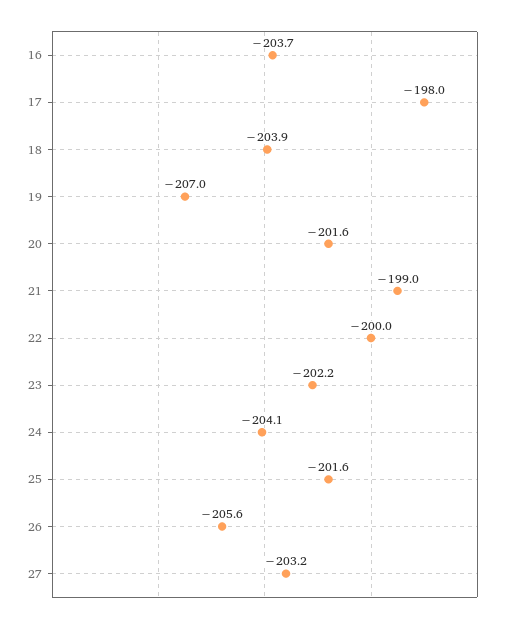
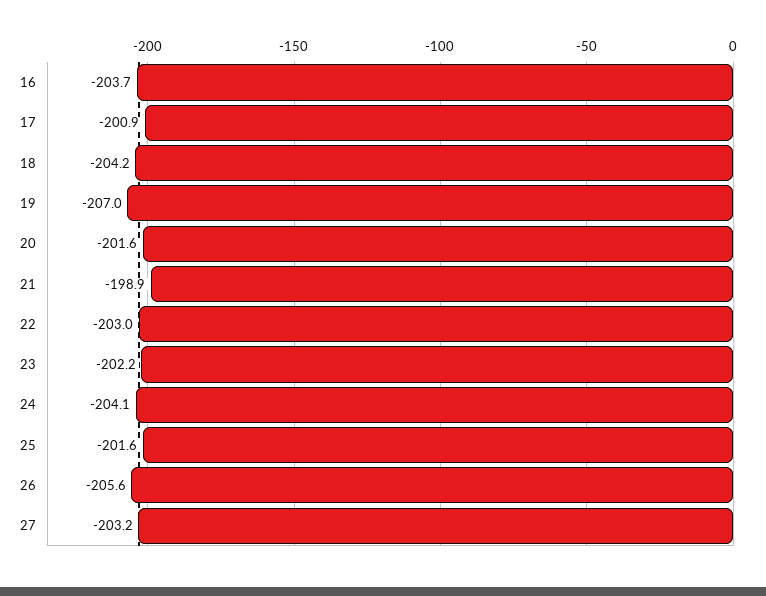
17: -198 -> -200.9
18: -203.9 -> -204.2
21: -199 -> -198.9
22: -200 -> -203

